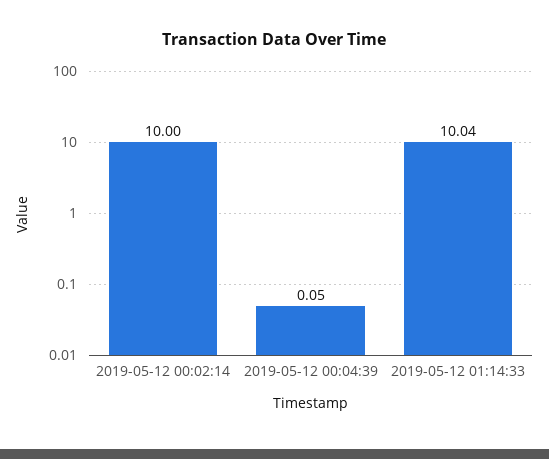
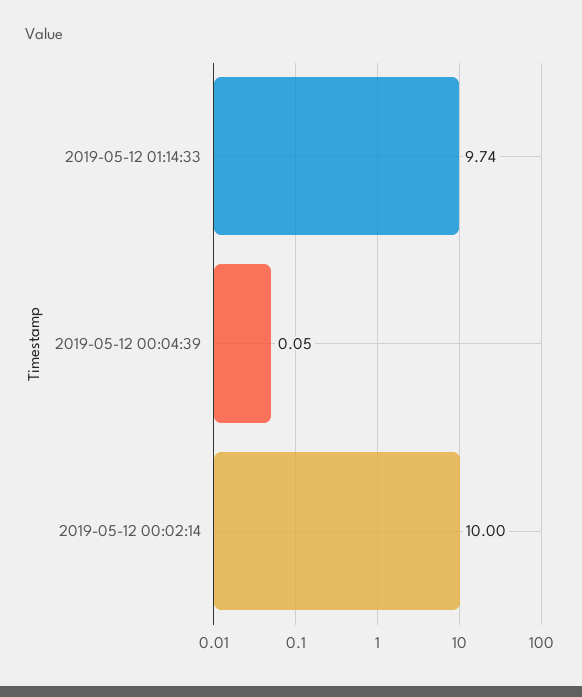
2019-05-12 01:14:33: 10.04 -> 9.74

